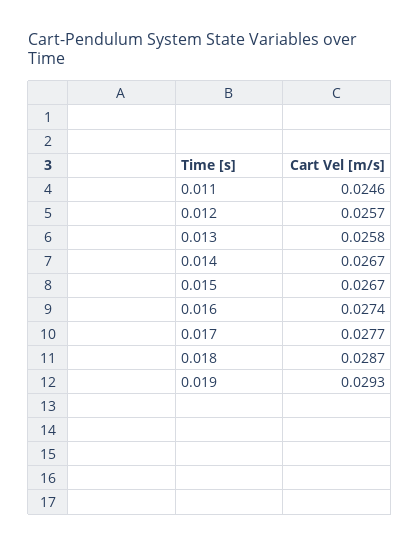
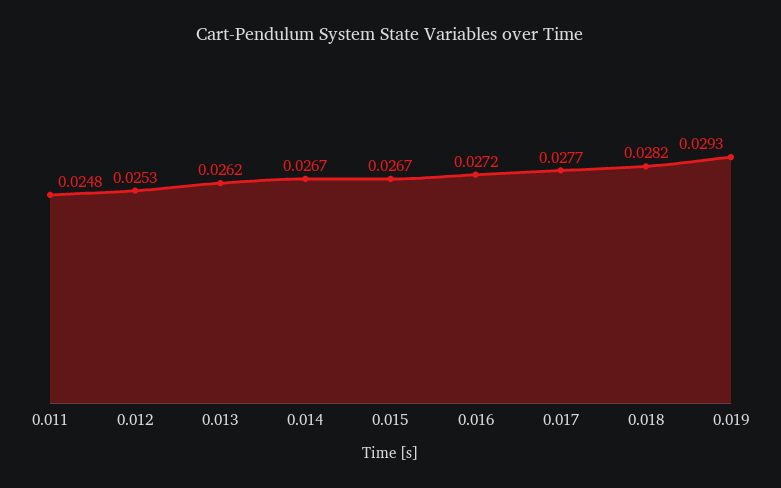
0.011: 0.0246 -> 0.0248
0.012: 0.0257 -> 0.0253
0.013: 0.0258 -> 0.0262
0.016: 0.0274 -> 0.0272
0.018: 0.0287 -> 0.0282

